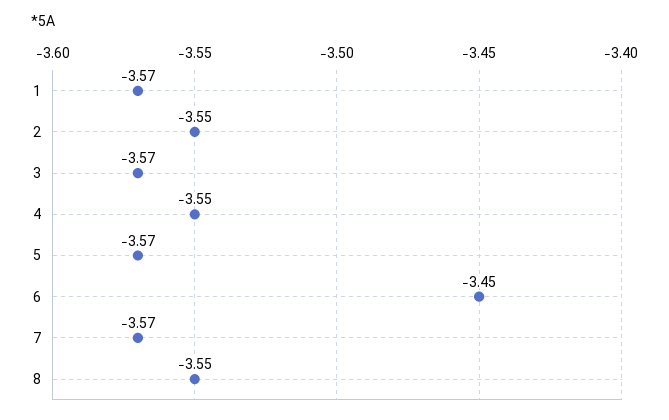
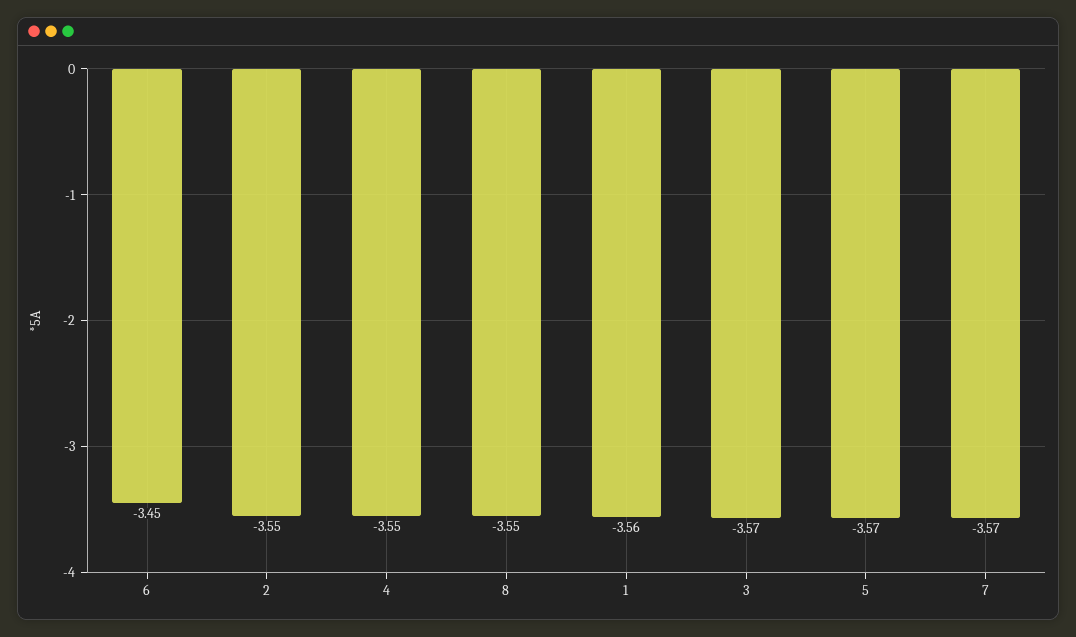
1: -3.57 -> -3.56

